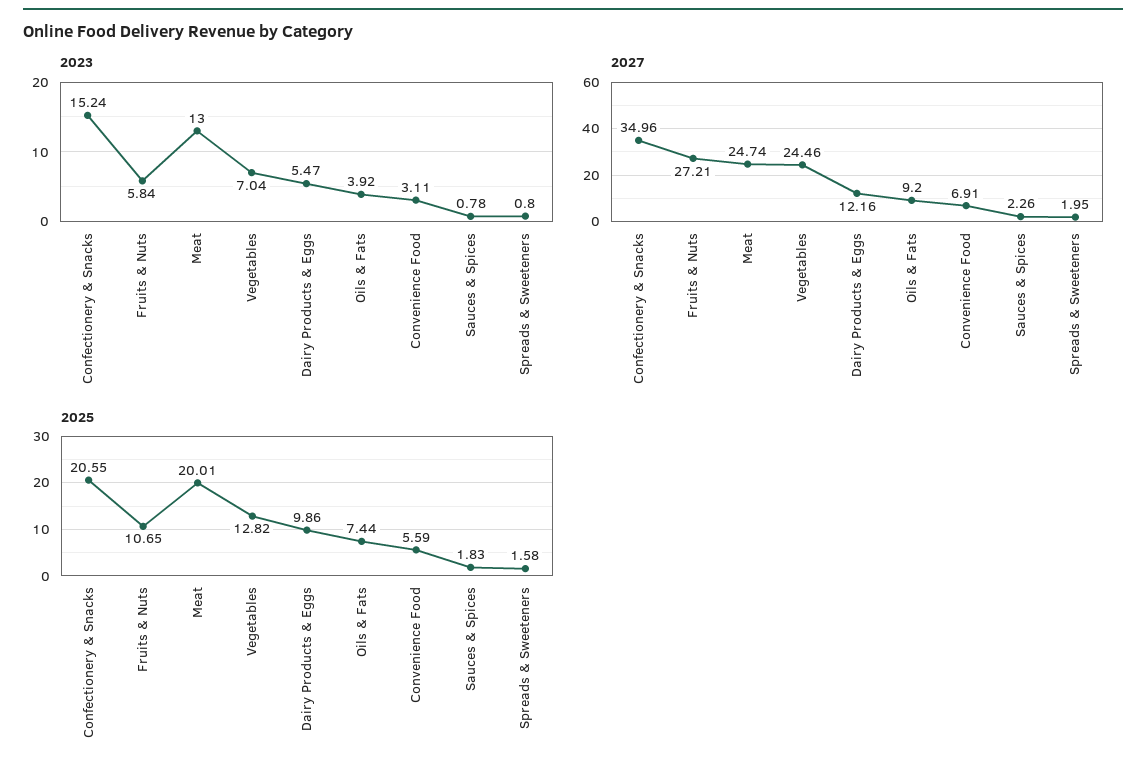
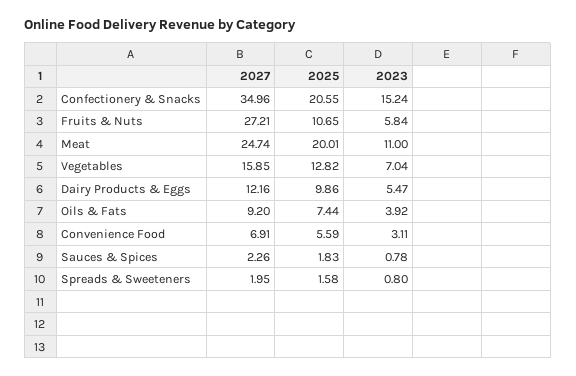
2023, Meat: 13 -> 11
2027, Vegetables: 24.46 -> 15.85

